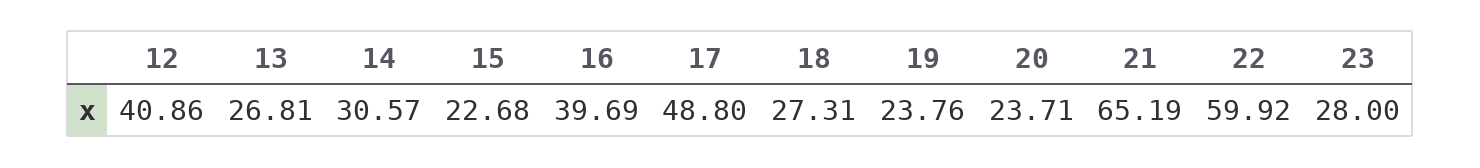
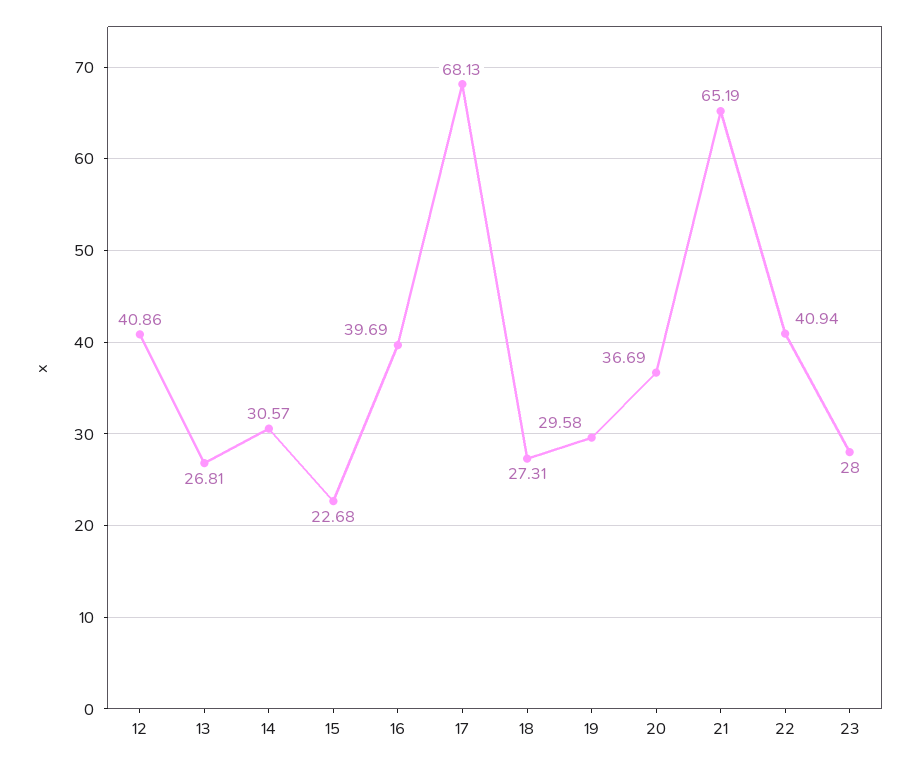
17: 48.8 -> 68.13
19: 23.76 -> 29.58
20: 23.71 -> 36.69
22: 59.92 -> 40.94

